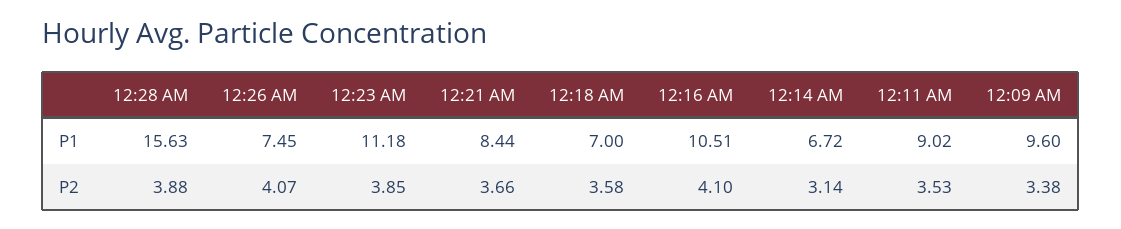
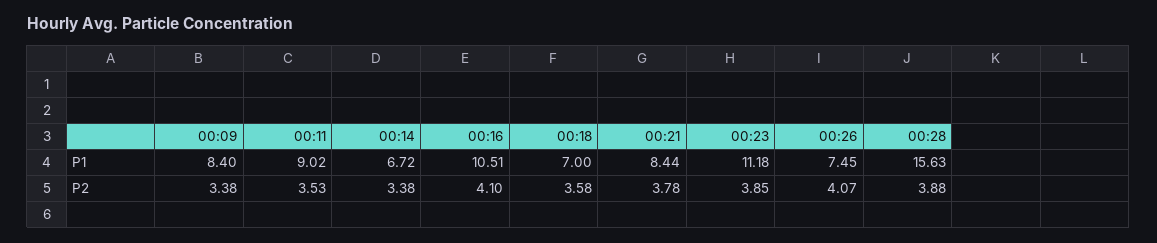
12:09 AM, P1: 9.6 -> 8.4
12:21 AM, P2: 3.66 -> 3.78
12:14 AM, P2: 3.14 -> 3.38

